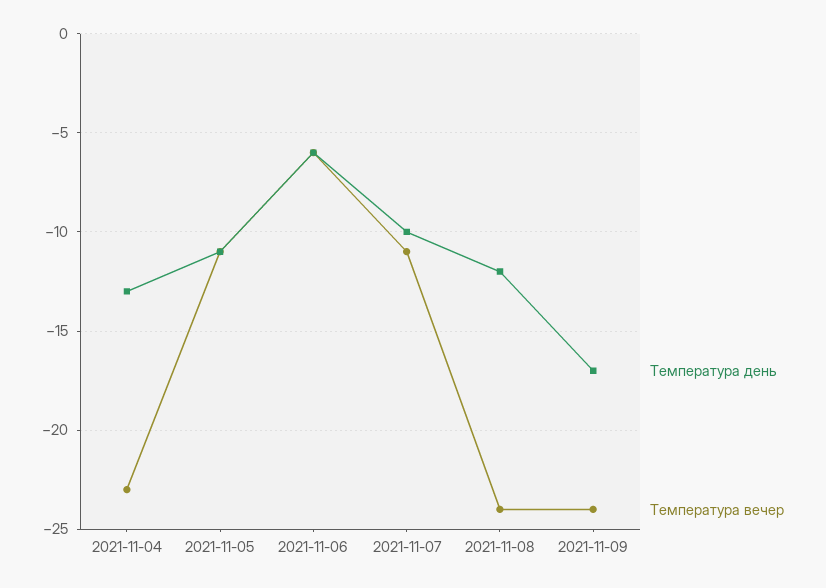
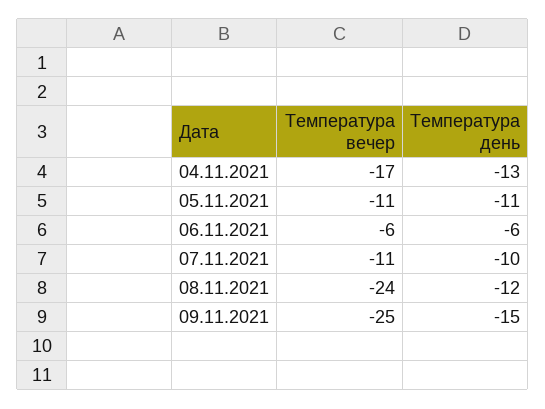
Температура вечер, 2021-11-04: -23 -> -17
Температура день, 2021-11-09: -17 -> -15
Температура вечер, 2021-11-09: -24 -> -25

